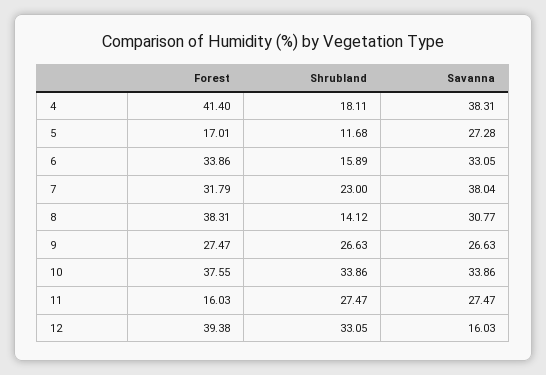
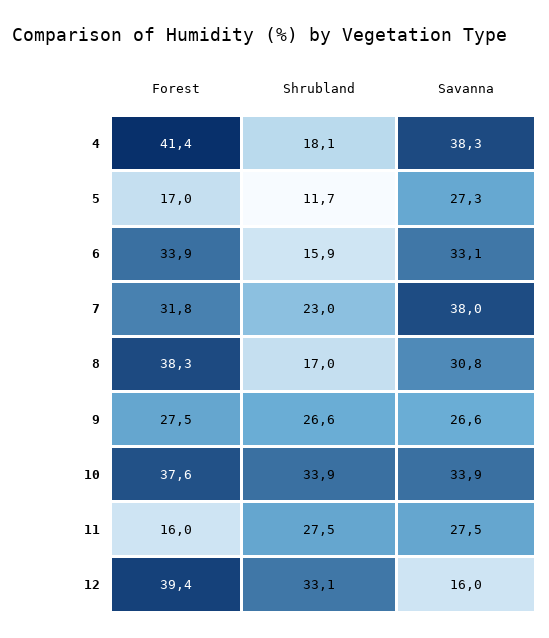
Shrubland, 8: 14.12 -> 17

